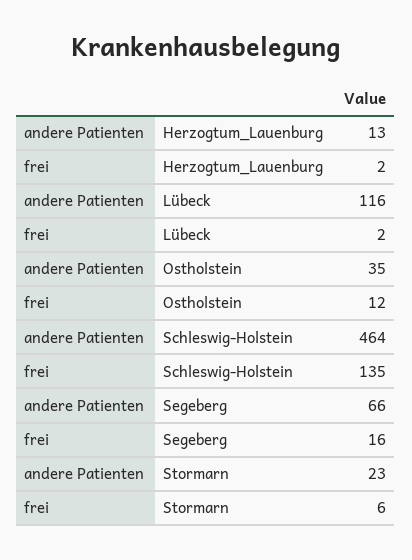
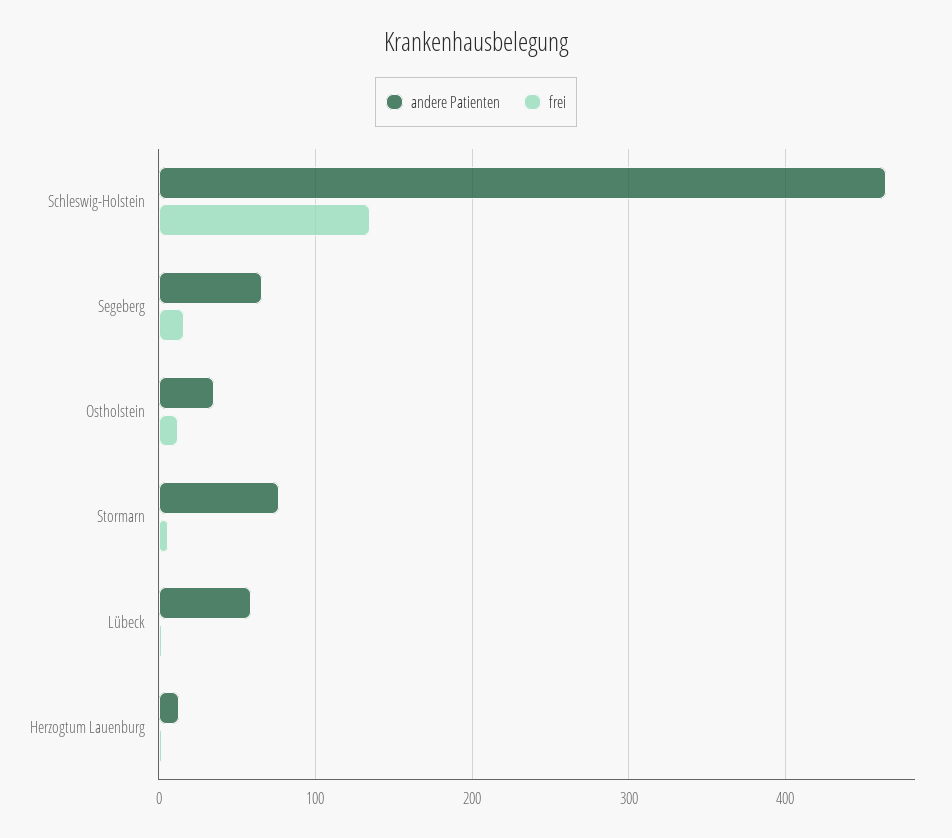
andere Patienten, Lübeck: 116 -> 60
andere Patienten, Stormarn: 23 -> 80

